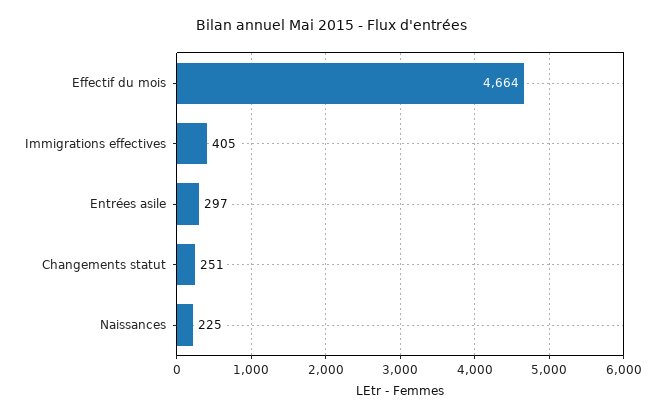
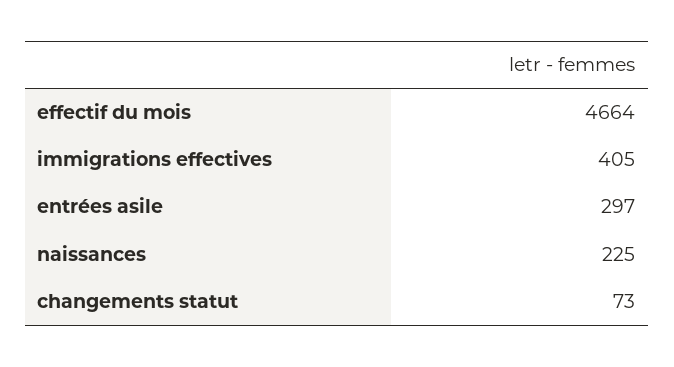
Changements statut: 251 -> 73

